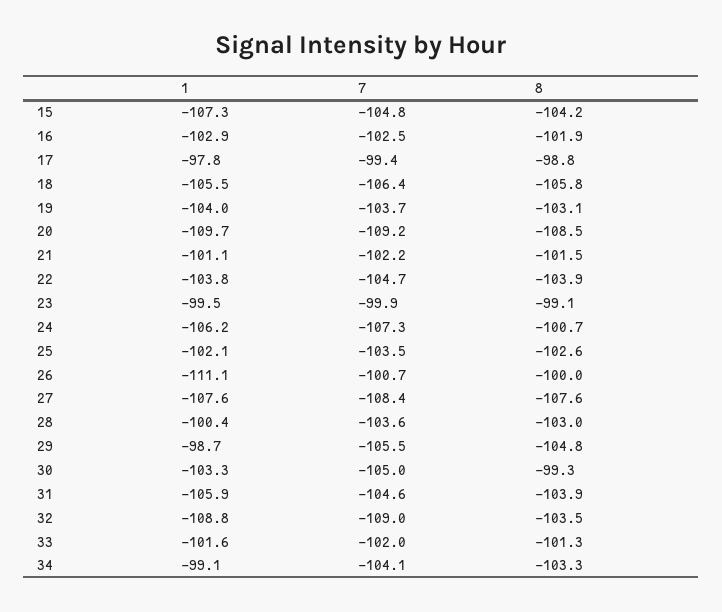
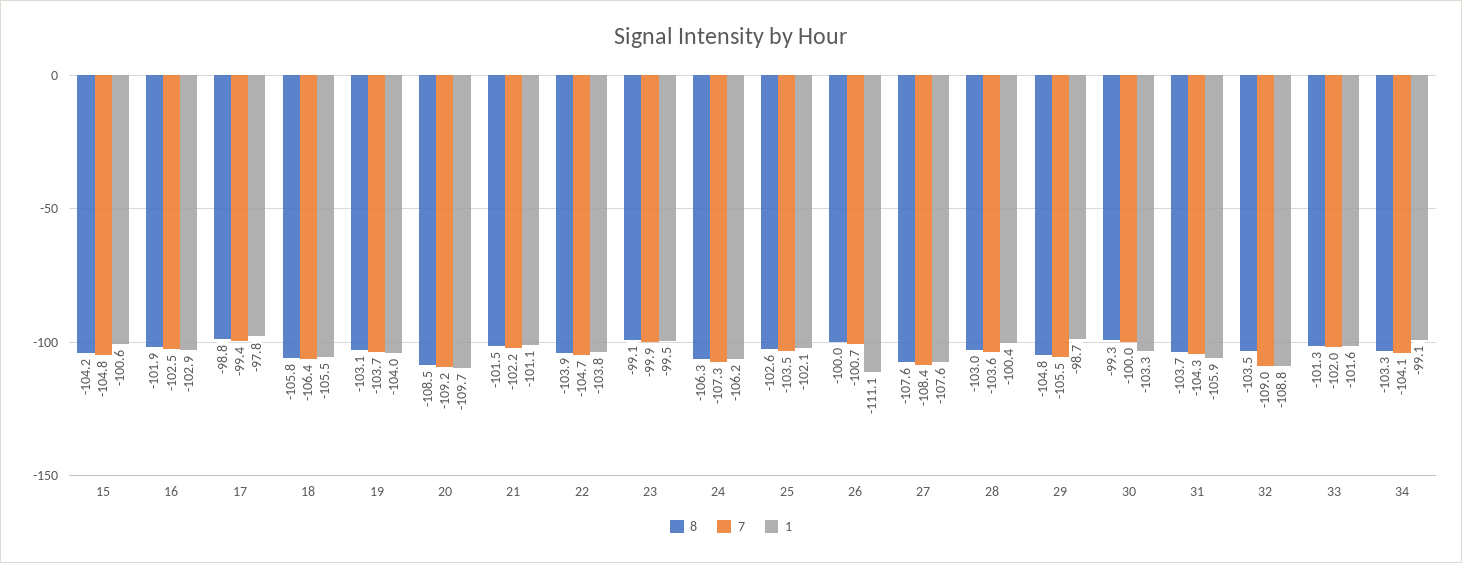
1, 15: -107.3 -> -100.6
8, 24: -100.7 -> -106.3
7, 30: -105 -> -100
7, 31: -104.6 -> -104.3
8, 31: -103.9 -> -103.7

